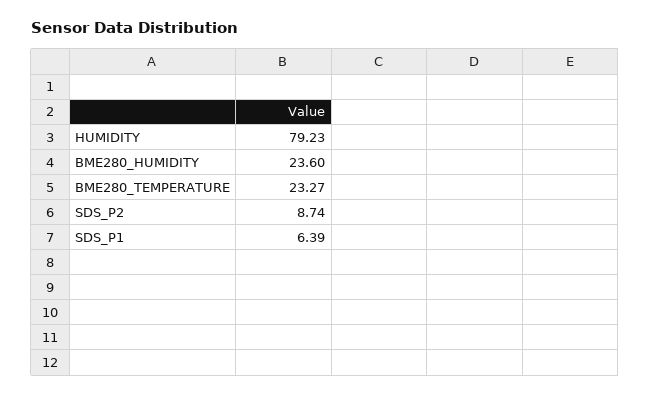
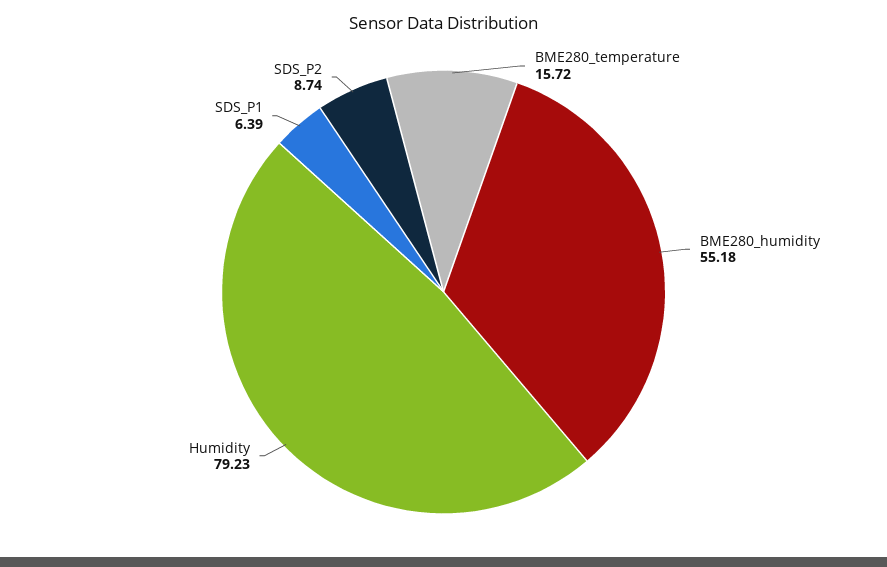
BME280_HUMIDITY: 23.6 -> 55.18
BME280_TEMPERATURE: 23.27 -> 15.72

